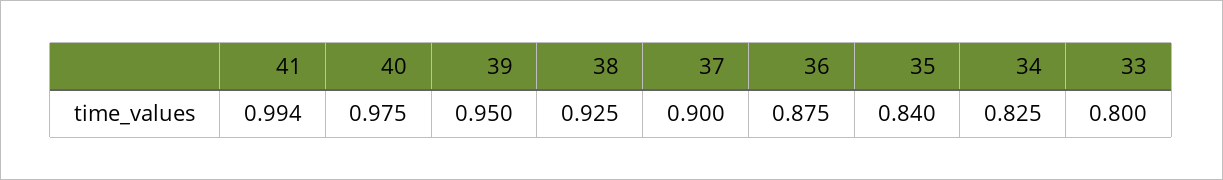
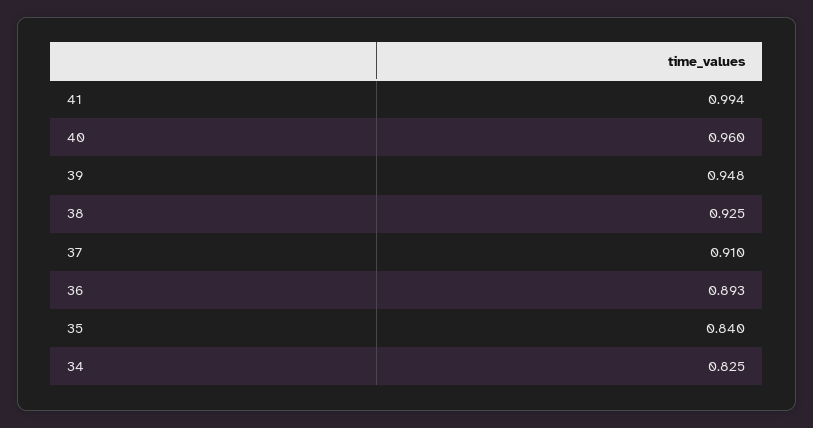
40: 0.975 -> 0.96
39: 0.95 -> 0.948
37: 0.9 -> 0.91
36: 0.875 -> 0.893
33: 0.8 -> none

